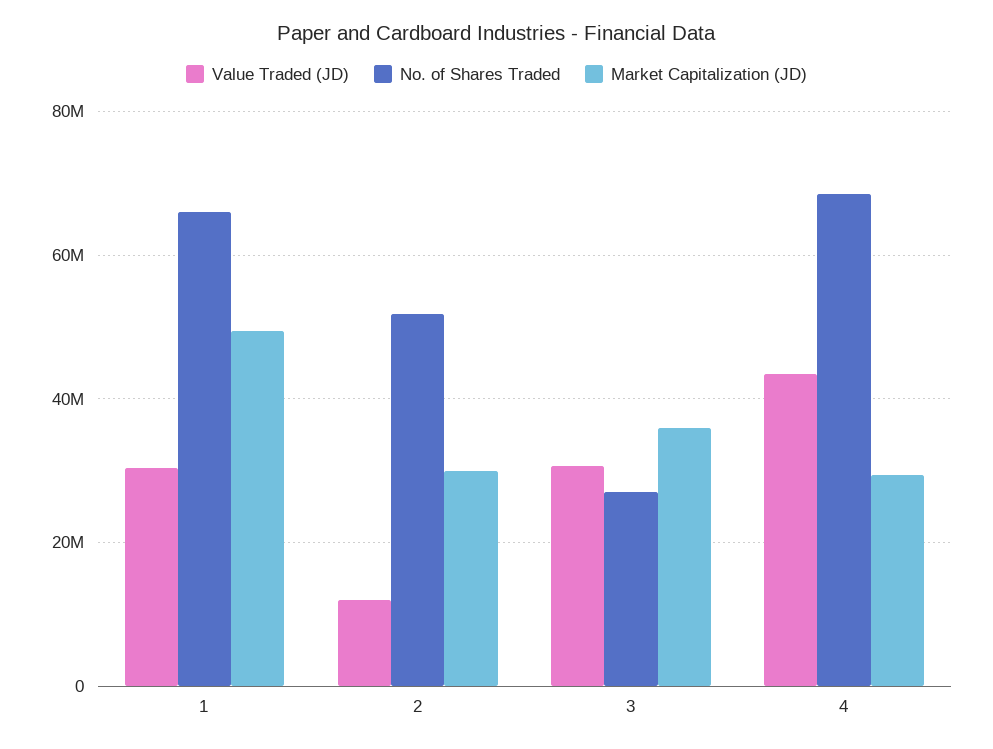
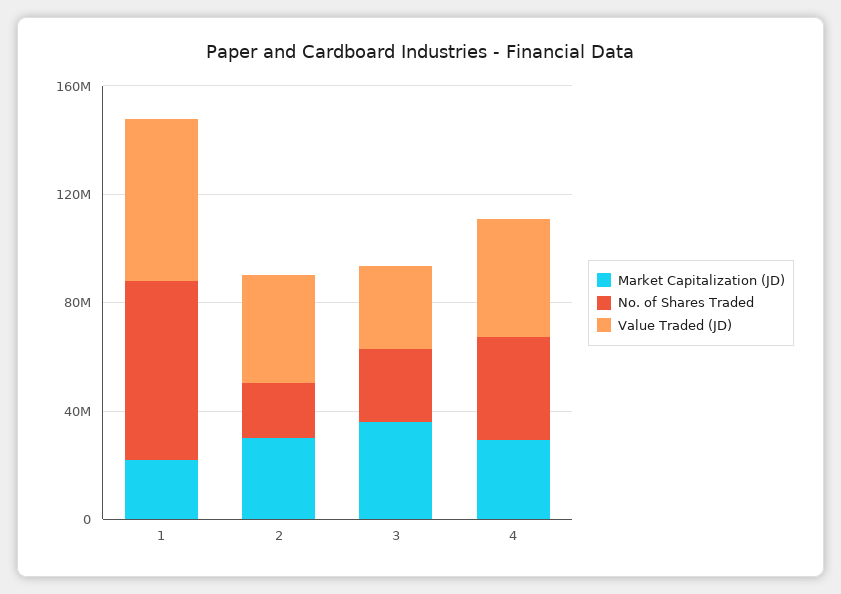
Value Traded (JD), 1: 30000000 -> 60000000
Market Capitalization (JD), 1: 50000000 -> 20000000
Value Traded (JD), 2: 12000000 -> 40000000
No. of Shares Traded, 2: 52000000 -> 20000000
No. of Shares Traded, 4: 68000000 -> 40000000

